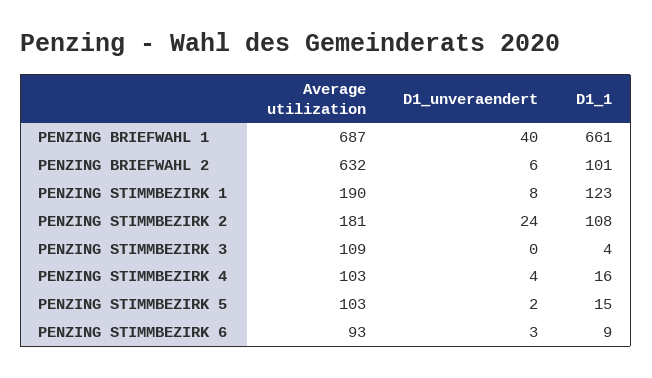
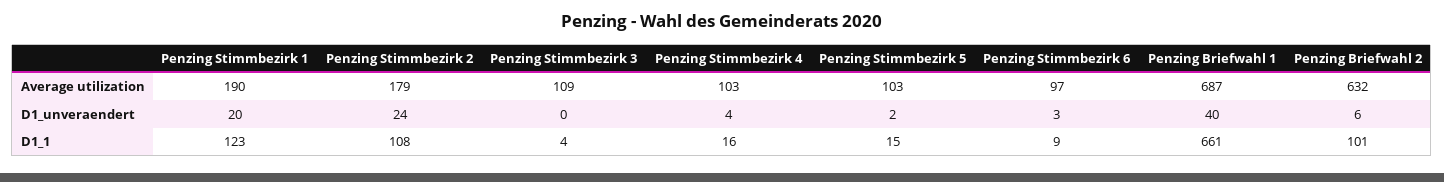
D1_unveraendert, PENZING STIMMBEZIRK 1: 8 -> 20
Average utilization, PENZING STIMMBEZIRK 2: 181 -> 179
Average utilization, PENZING STIMMBEZIRK 6: 93 -> 97

